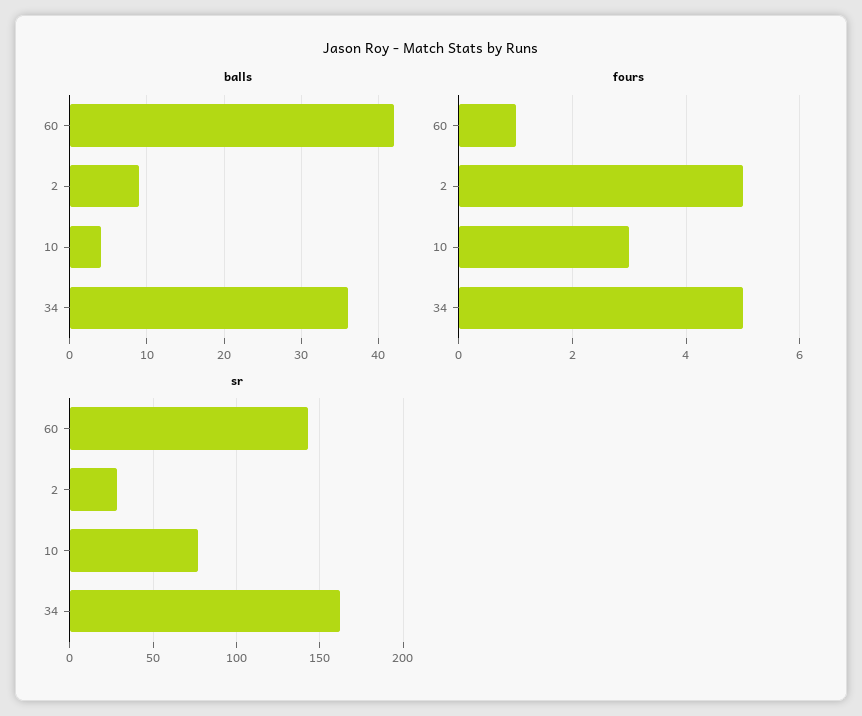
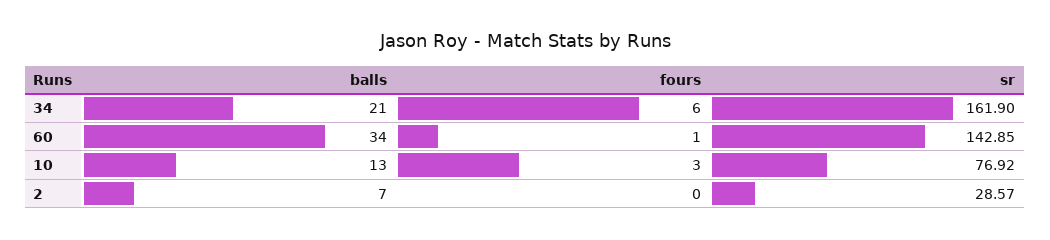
balls, 60: 42 -> 34
balls, 2: 9 -> 7
balls, 10: 4 -> 13
balls, 34: 36 -> 21
fours, 2: 5 -> 0
fours, 34: 5 -> 6

